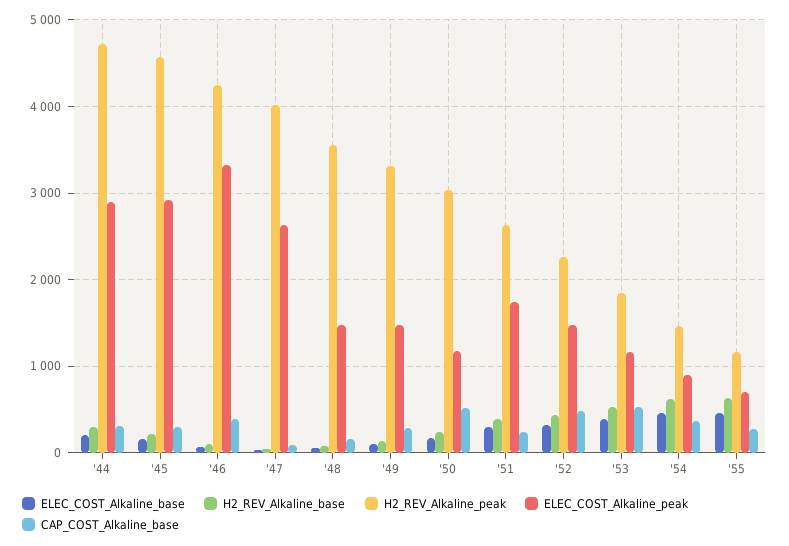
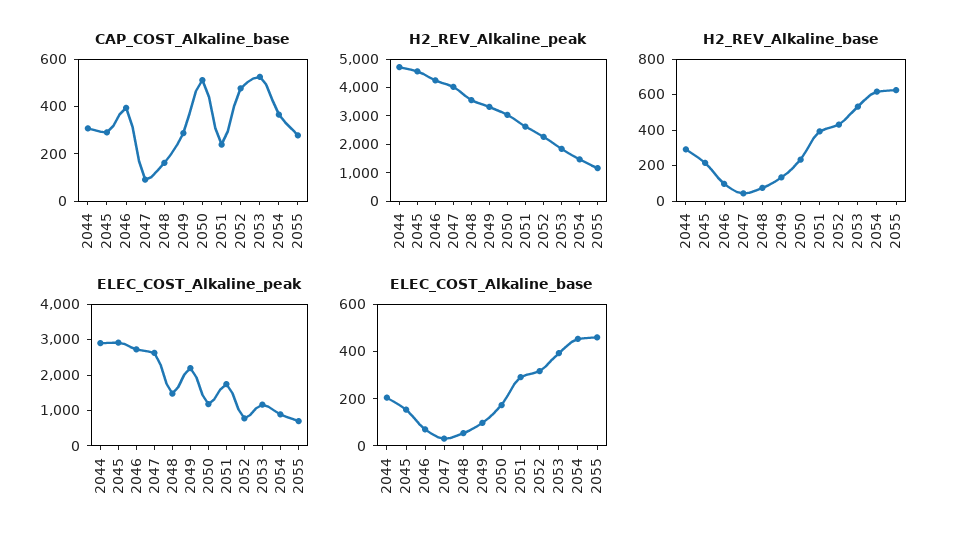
ELEC_COST_Alkaline_peak, '46: 3300 -> 2750
ELEC_COST_Alkaline_peak, '49: 1500 -> 2250
ELEC_COST_Alkaline_peak, '52: 1500 -> 750

